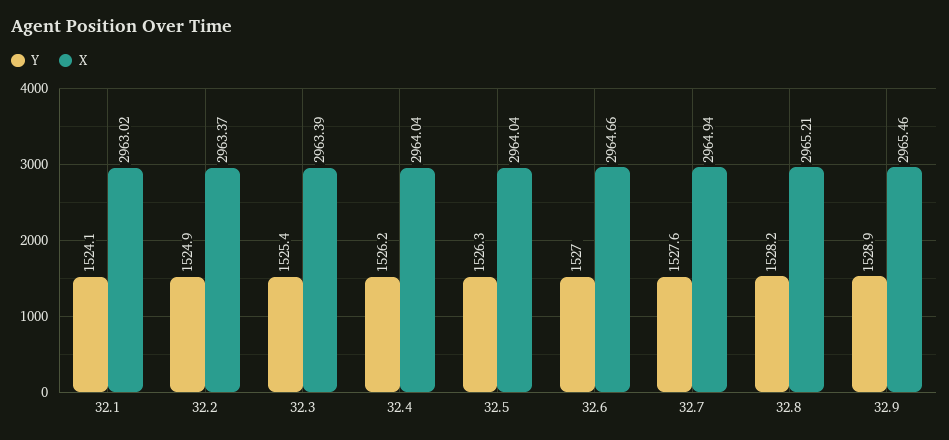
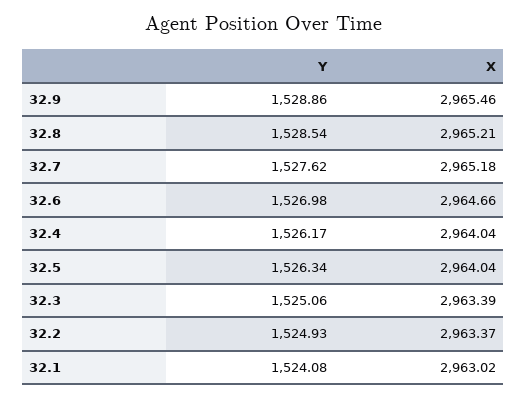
Y, 32.3: 1525.4 -> 1525.06
X, 32.7: 2964.94 -> 2965.18
Y, 32.8: 1528.2 -> 1528.54

